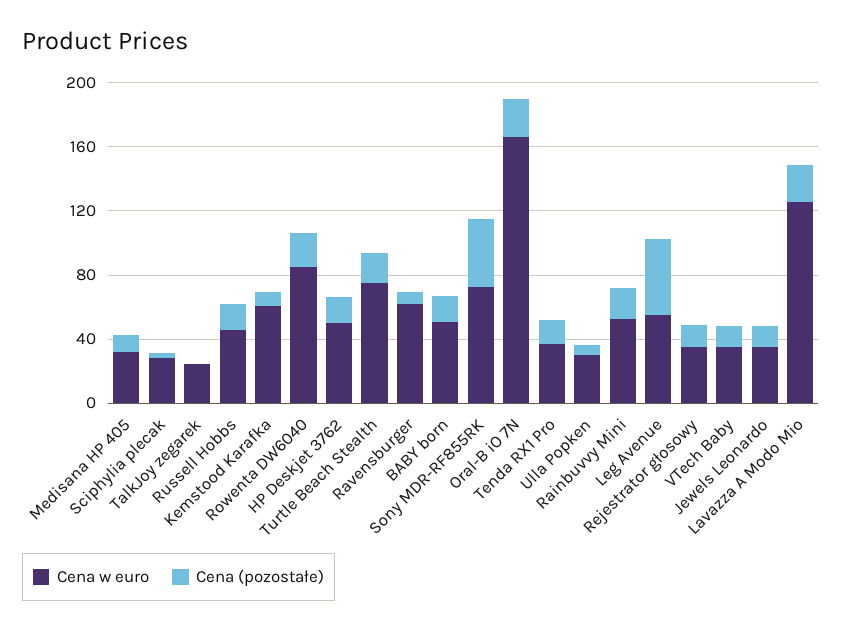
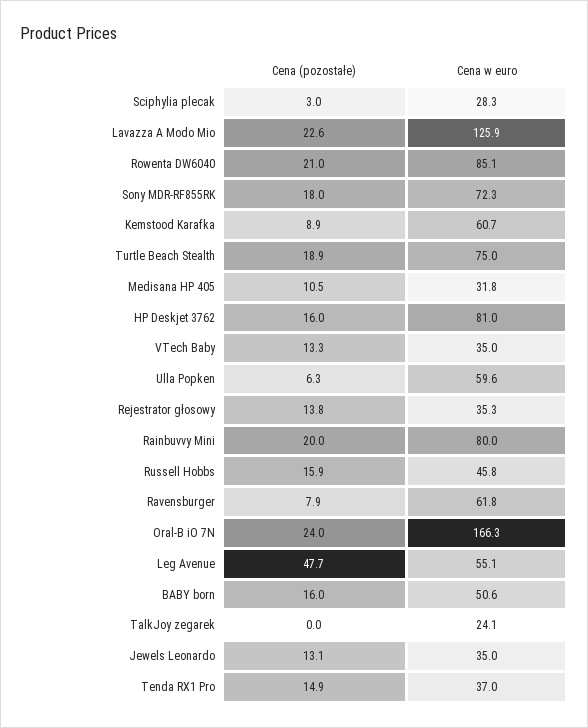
Cena w euro, HP Deskjet 3762: 50 -> 81
Cena (pozostałe), Sony MDR-RF855RK: 40 -> 18
Cena w euro, Ulla Popken: 30 -> 59.6
Cena w euro, Rainbuvvy Mini: 50 -> 80

